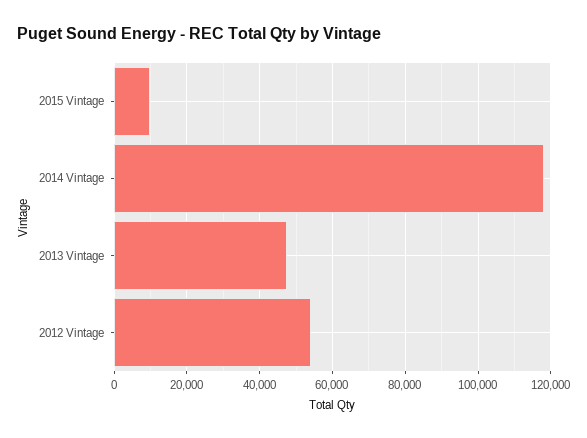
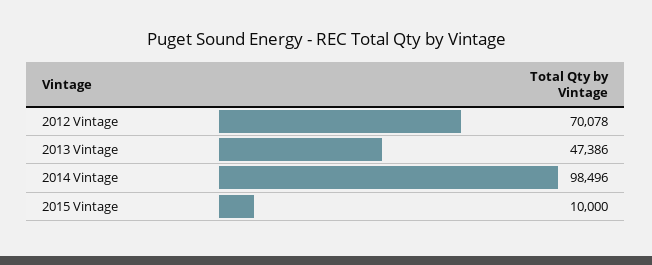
2014 Vintage: 118000 -> 98496
2012 Vintage: 54000 -> 70078

